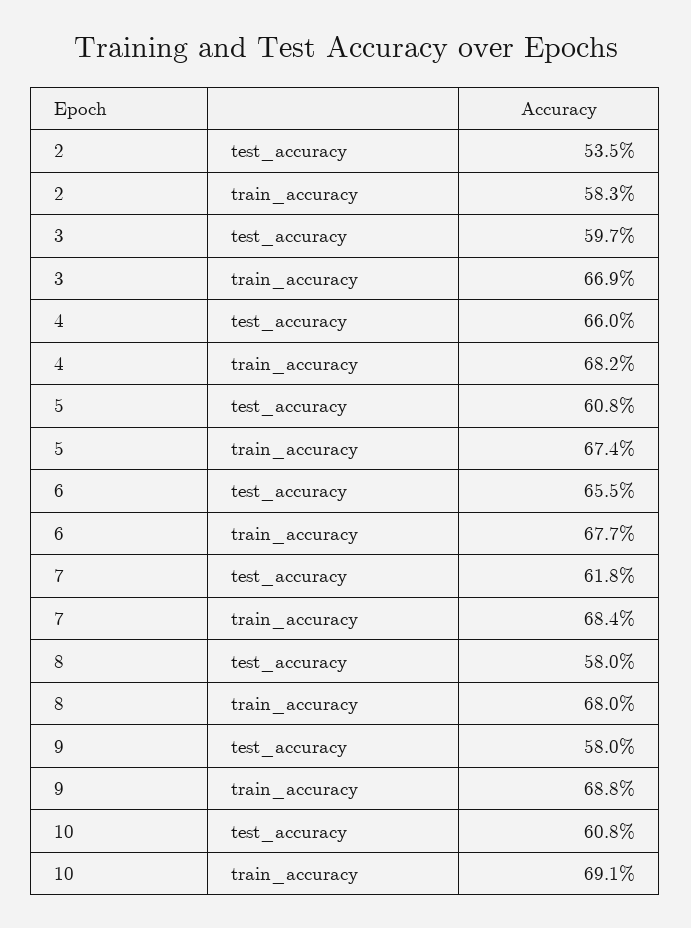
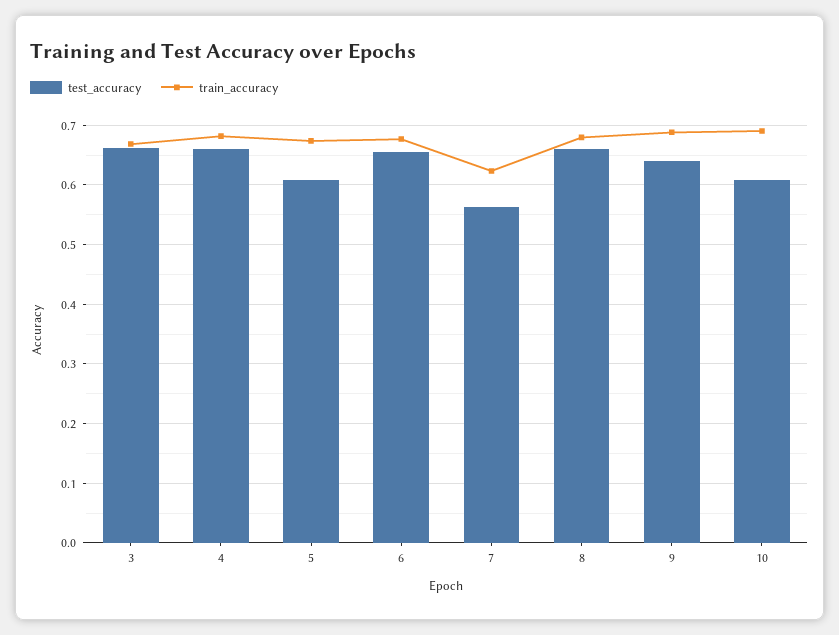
test_accuracy, 2: 0.535 -> none
train_accuracy, 2: 0.583 -> none
test_accuracy, 3: 0.597 -> 0.66
test_accuracy, 7: 0.618 -> 0.56
train_accuracy, 7: 0.684 -> 0.62
test_accuracy, 8: 0.58 -> 0.66
test_accuracy, 9: 0.58 -> 0.64

